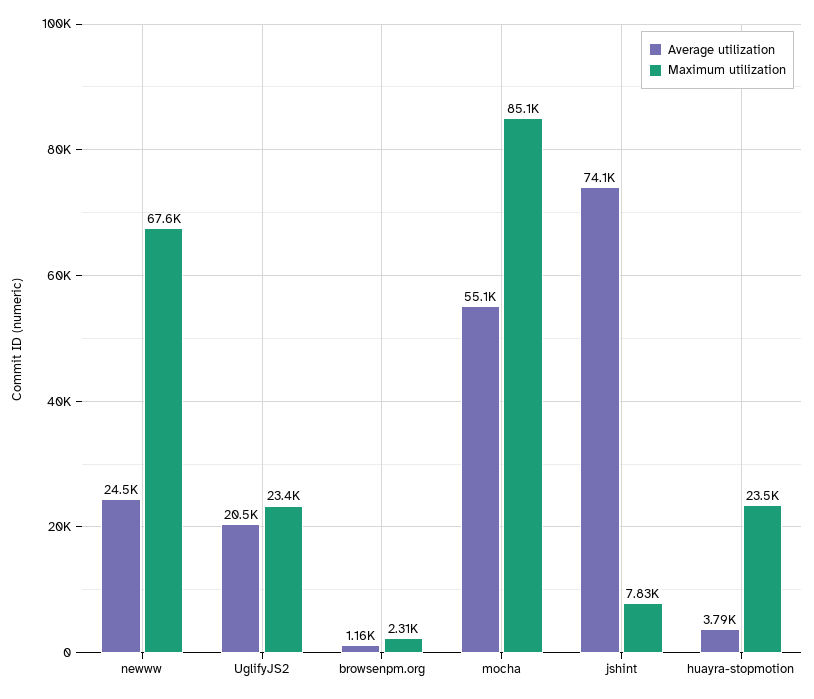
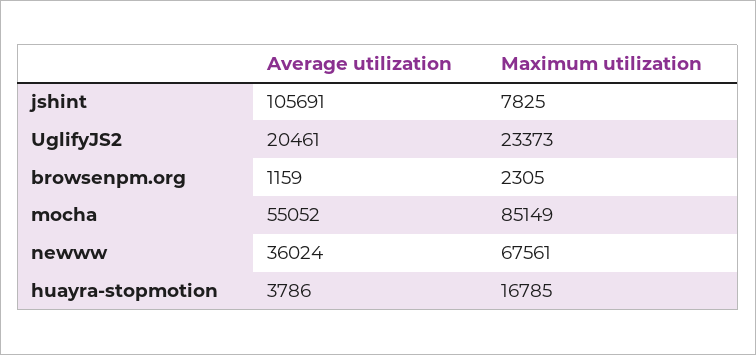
Average utilization, newww: 24500 -> 36024
Average utilization, jshint: 74100 -> 105691
Maximum utilization, huayra-stopmotion: 23500 -> 16785

